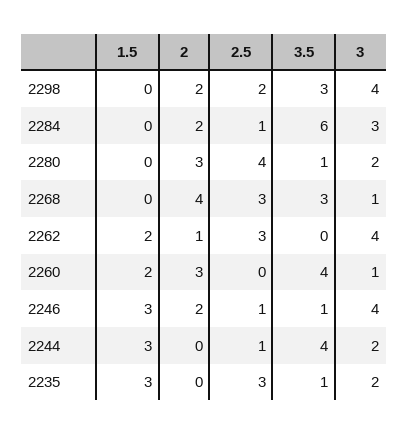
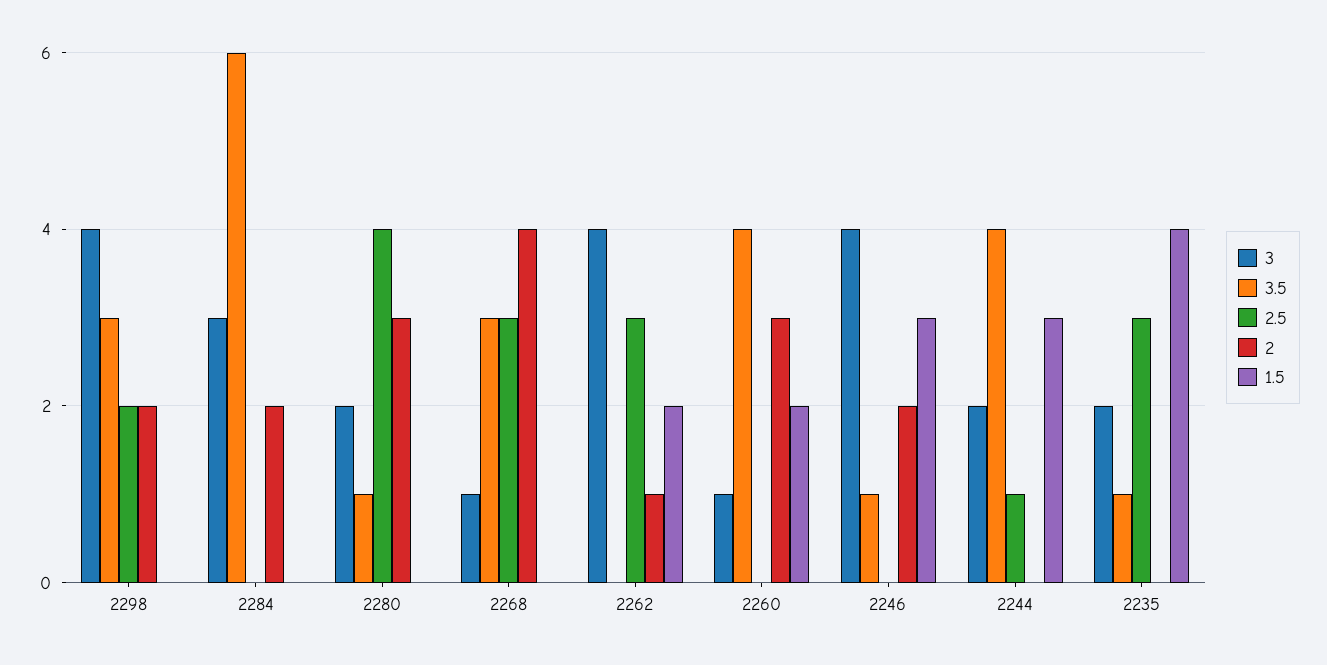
2.5, 2284: 1 -> 0
2.5, 2246: 1 -> 0
1.5, 2235: 3 -> 4

